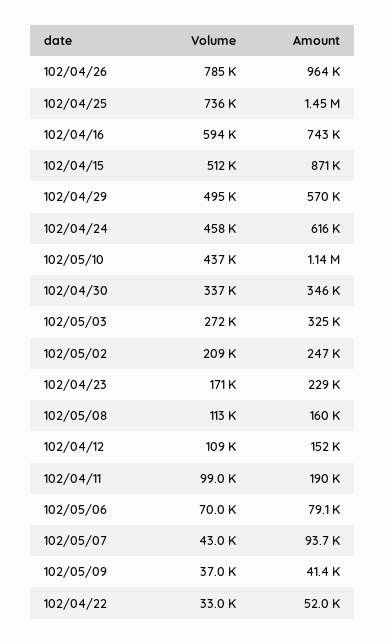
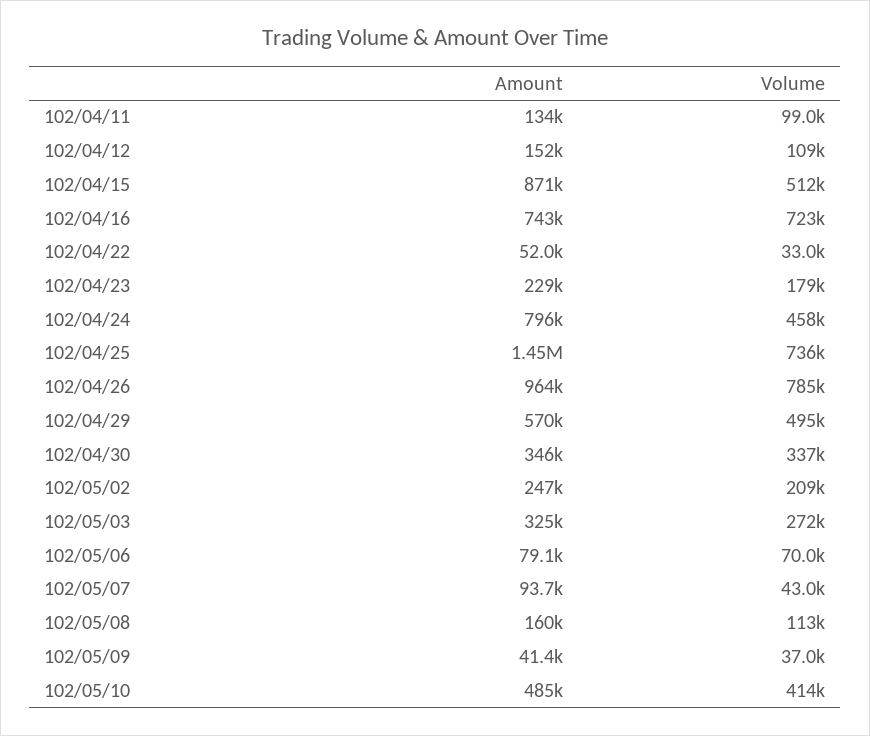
Volume, 102/04/16: 594000 -> 723000
Amount, 102/04/24: 616000 -> 796000
Volume, 102/05/10: 437000 -> 414000
Amount, 102/05/10: 1140000 -> 485000
Volume, 102/04/23: 171000 -> 179000
Amount, 102/04/11: 190000 -> 134000

